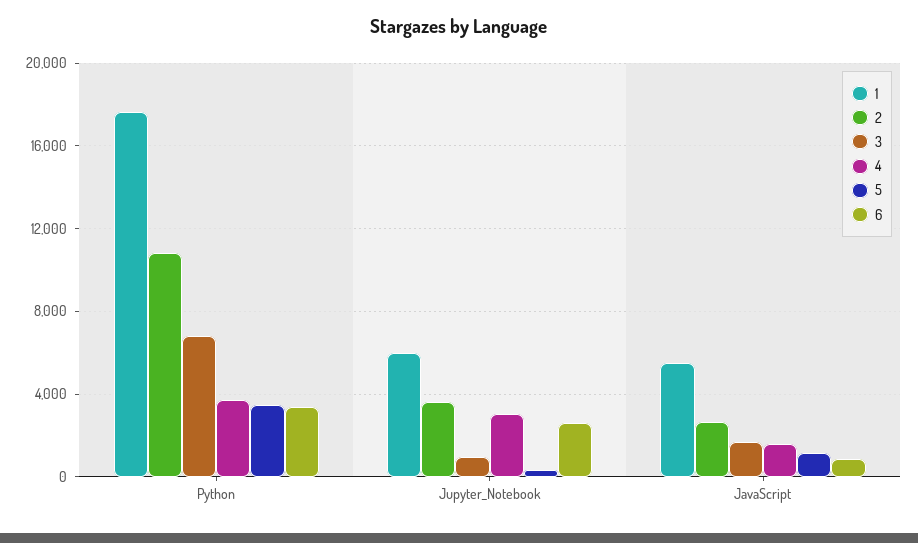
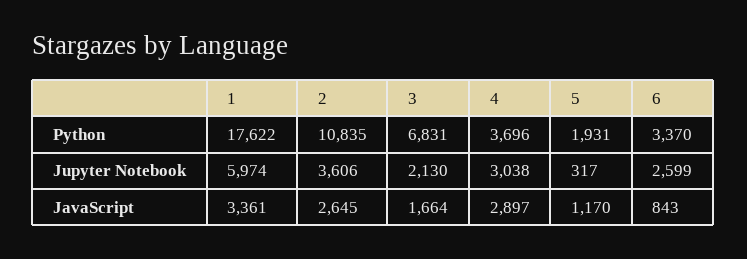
5, Python: 3500 -> 1931
3, Jupyter_Notebook: 1000 -> 2130
1, JavaScript: 5500 -> 3361
4, JavaScript: 1500 -> 2897

